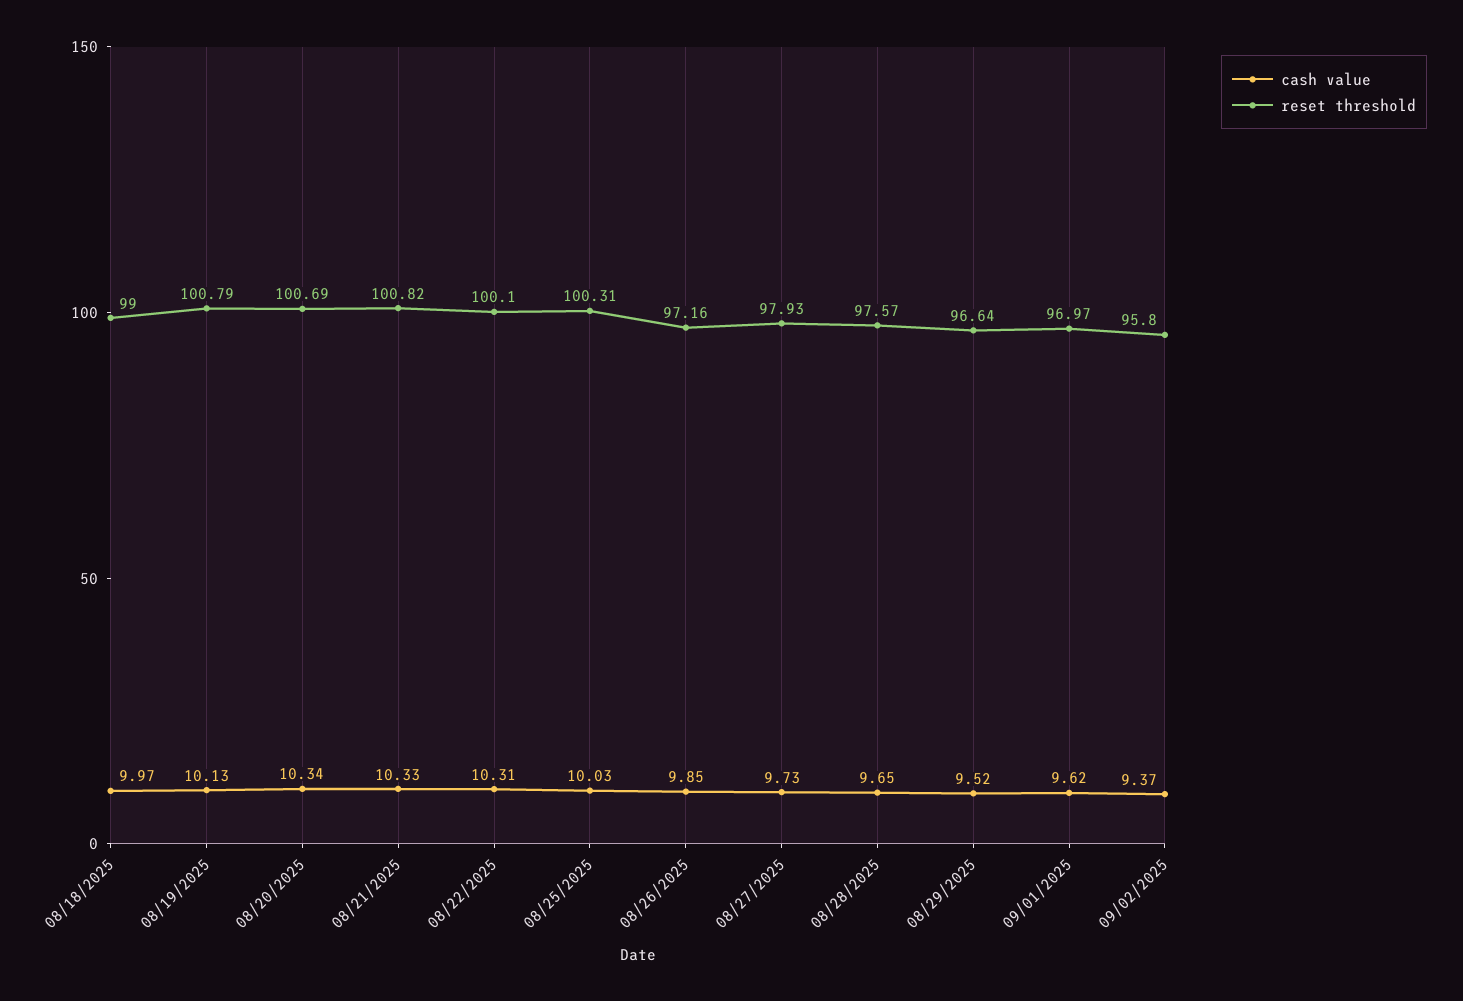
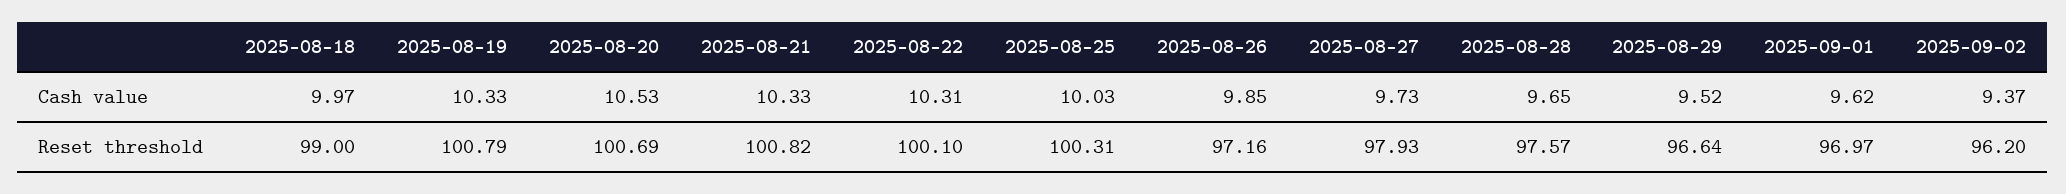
cash value, 08/19/2025: 10.13 -> 10.33
cash value, 08/20/2025: 10.34 -> 10.53
reset threshold, 09/02/2025: 95.8 -> 96.2

